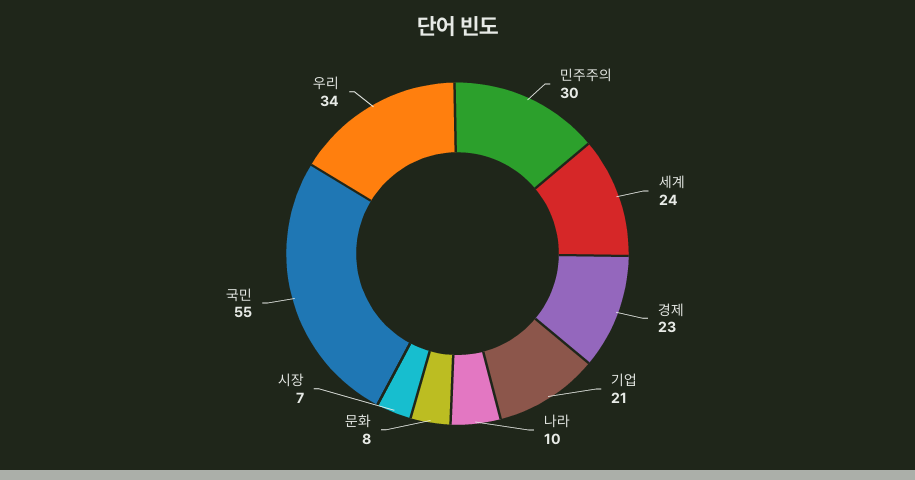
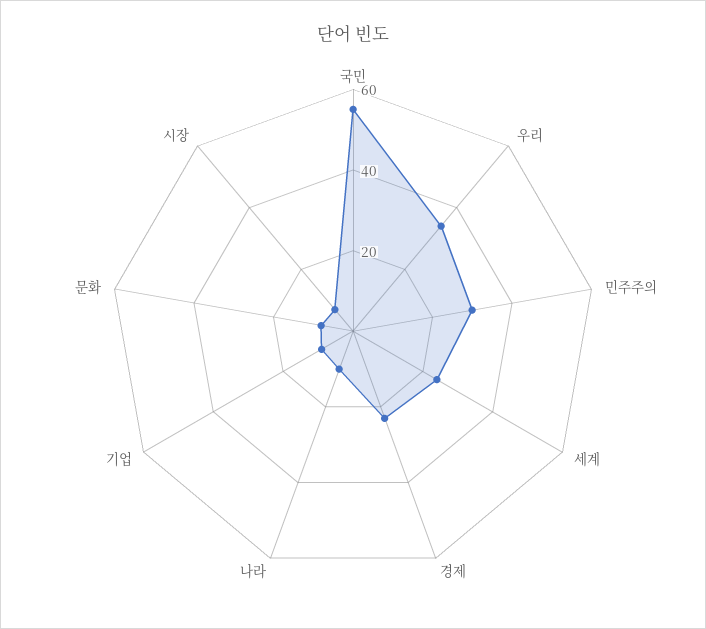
기업: 21 -> 10

